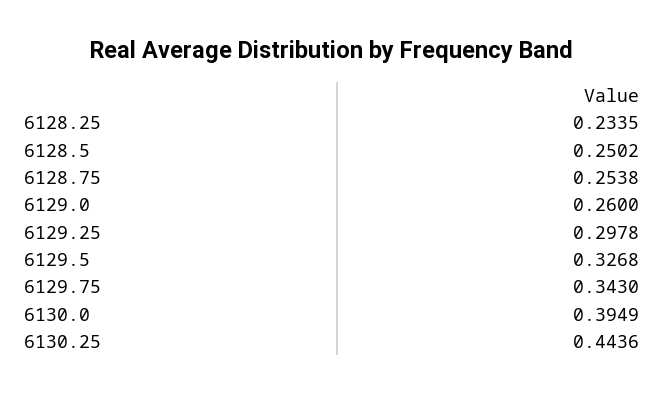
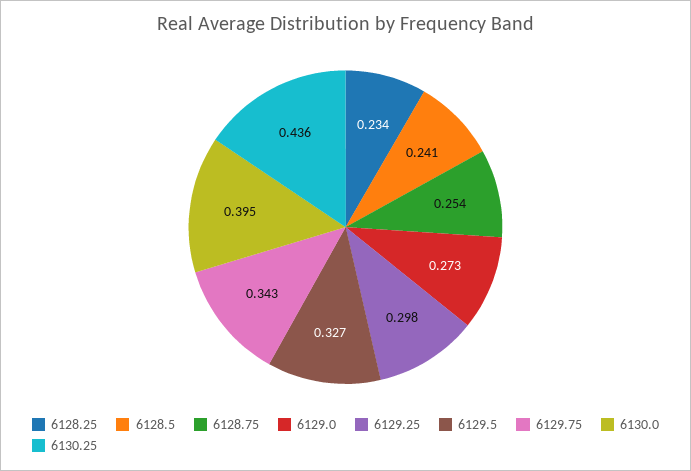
6128.5: 0.2502 -> 0.241
6129.0: 0.26 -> 0.273
6130.25: 0.4436 -> 0.436

